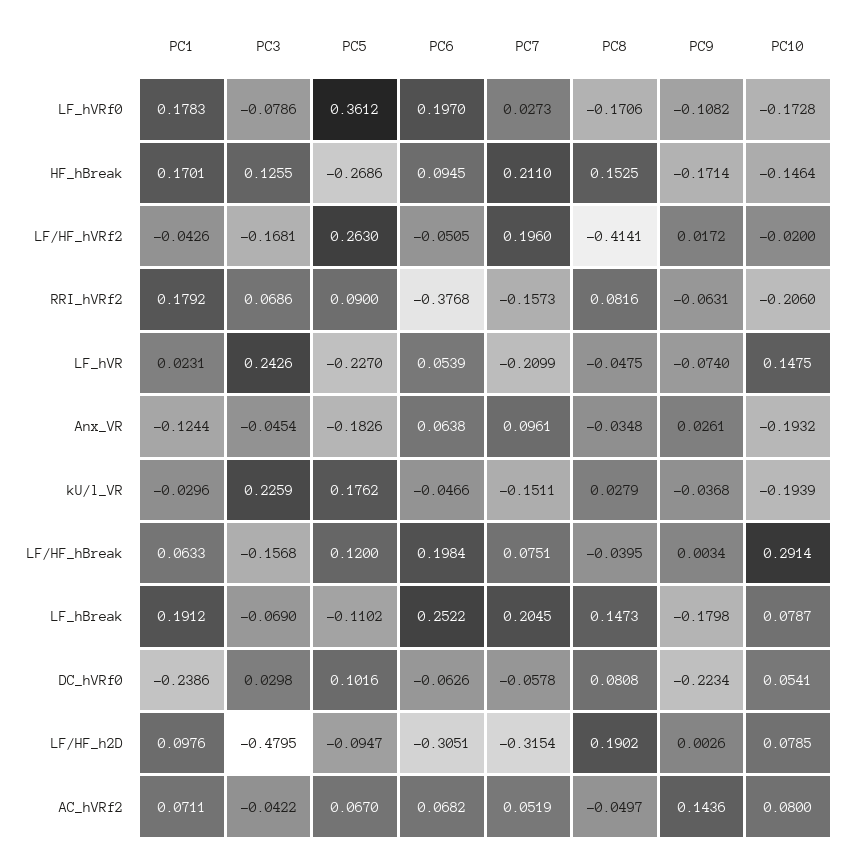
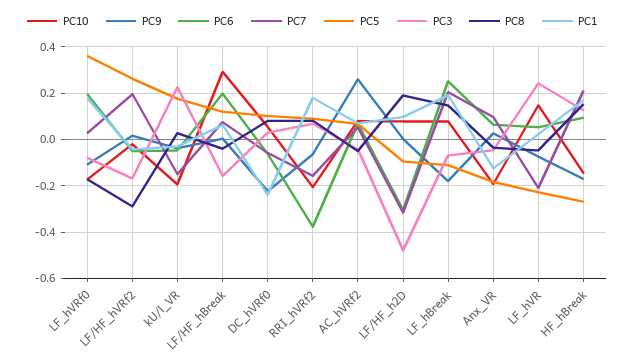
PC8, LF/HF_hVRf2: -0.4141 -> -0.3
PC9, AC_hVRf2: 0.1436 -> 0.25

